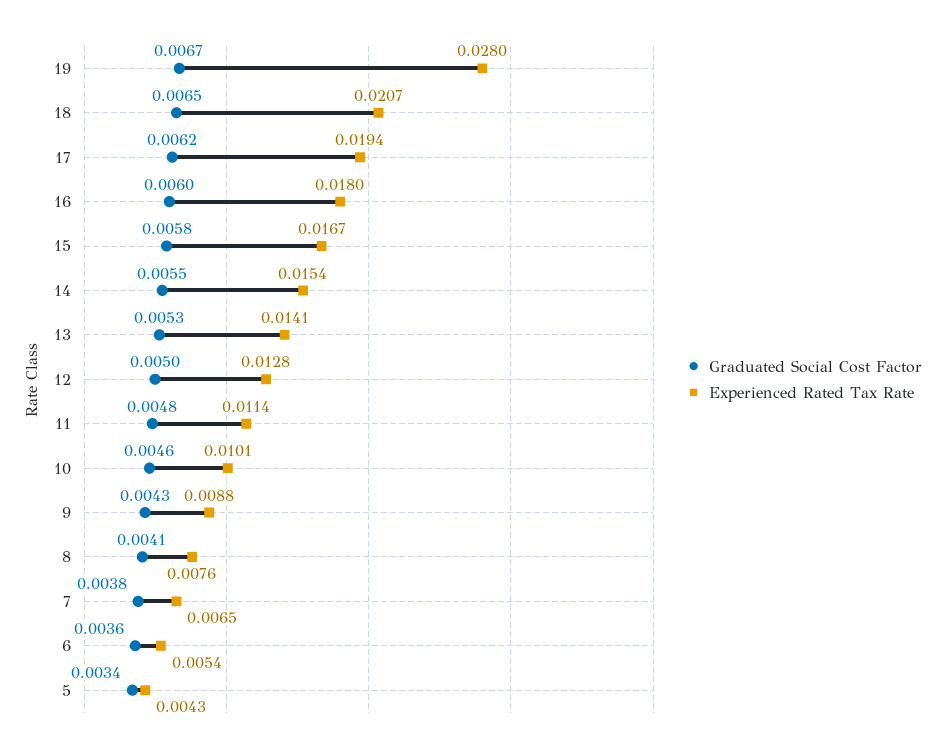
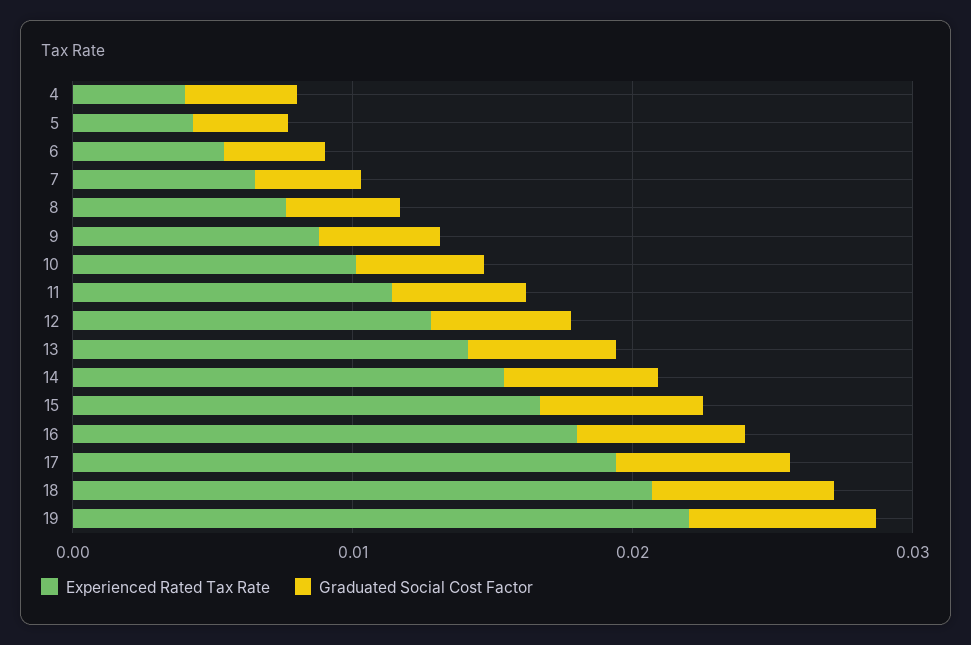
Experienced Rated Tax Rate, 19: 0.028 -> 0.022
Experienced Rated Tax Rate, 4: none -> 0.004
Graduated Social Cost Factor, 4: none -> 0.004

